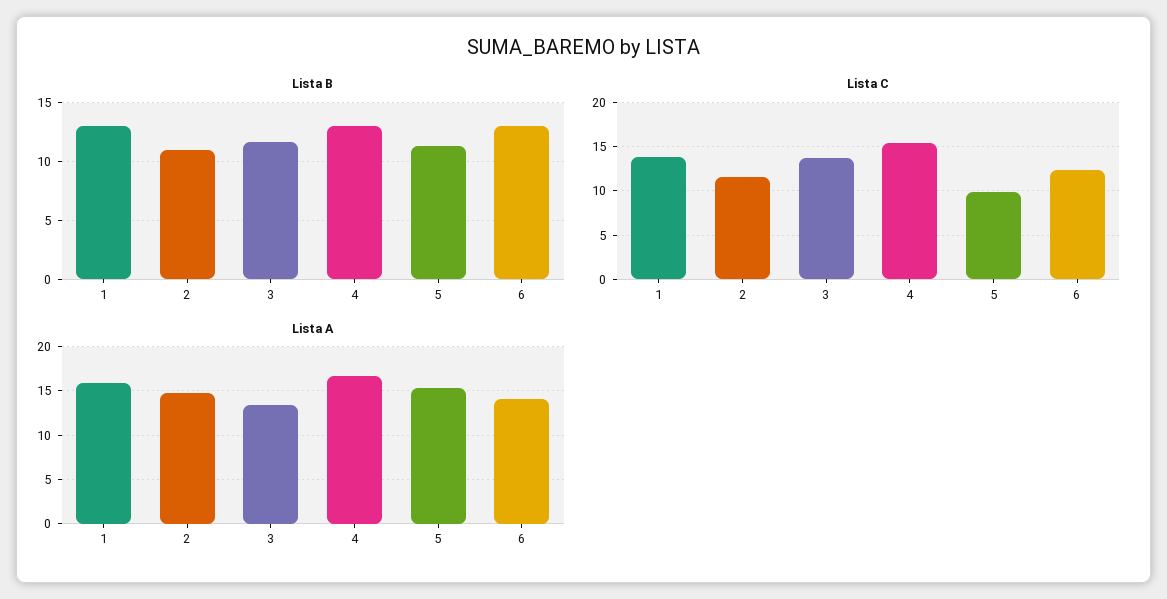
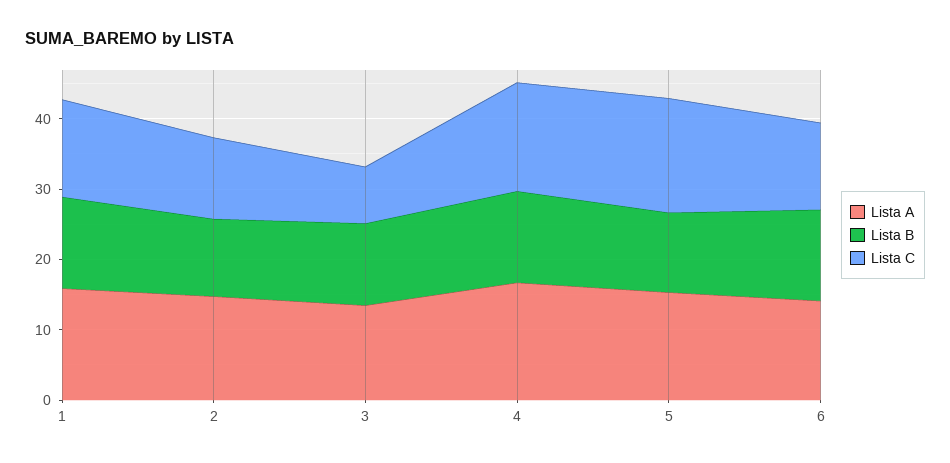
Lista C, 3: 14 -> 8
Lista C, 5: 10 -> 16

